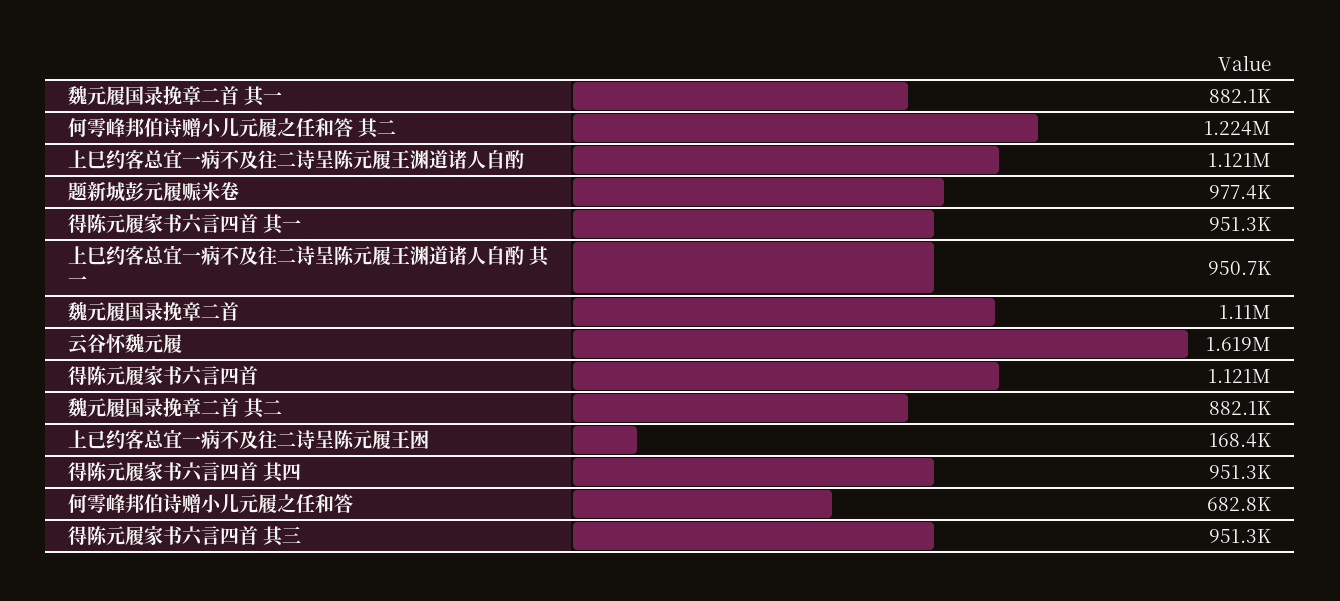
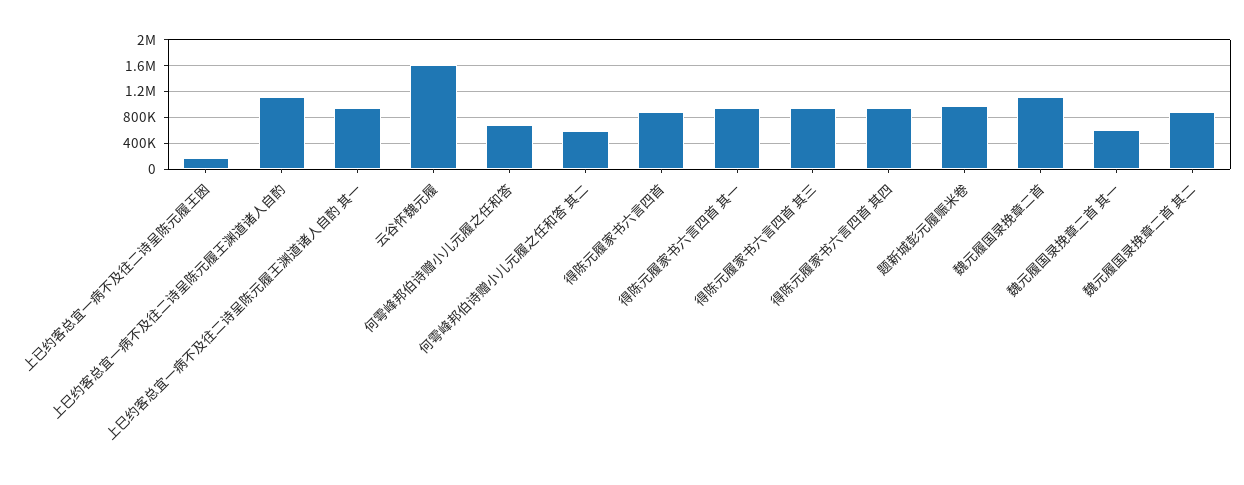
魏元履国录挽章二首 其一: 882100 -> 600000
何雩峰邦伯诗赠小儿元履之任和答 其二: 1224000 -> 600000
得陈元履家书六言四首: 1121000 -> 900000

